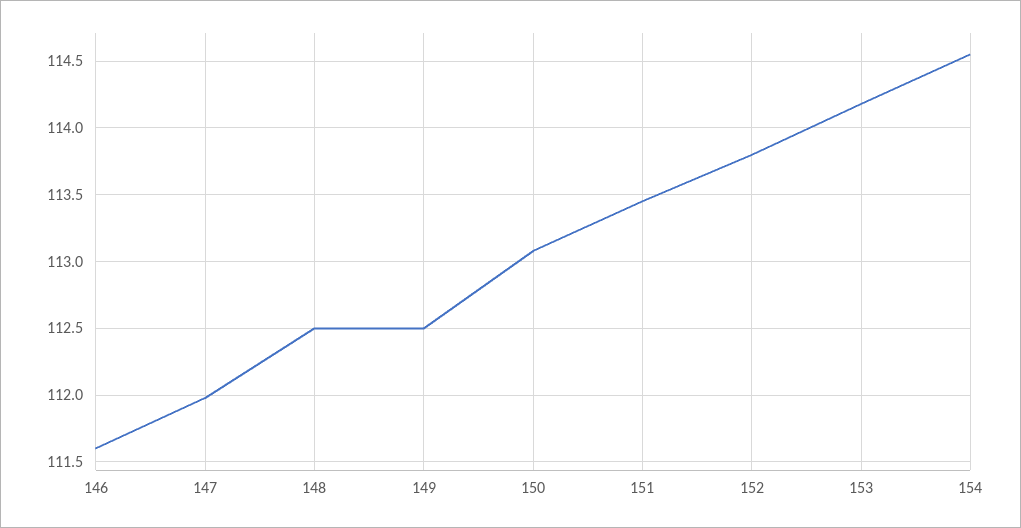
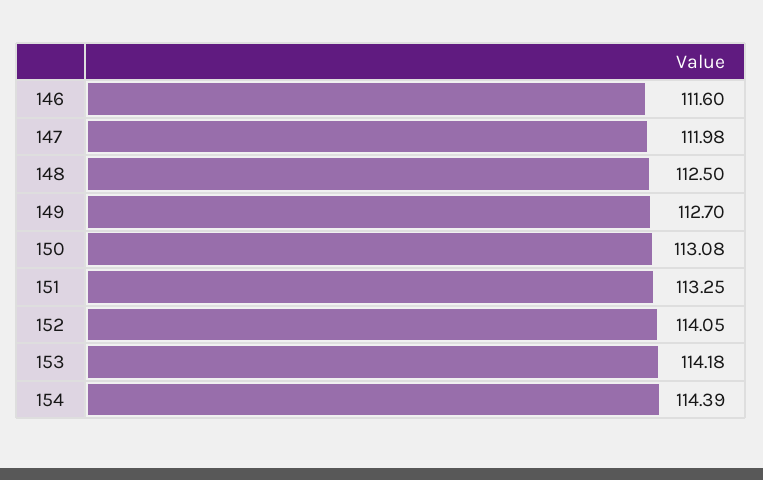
149: 112.5 -> 112.7
151: 113.45 -> 113.25
152: 113.8 -> 114.05
154: 114.55 -> 114.39

